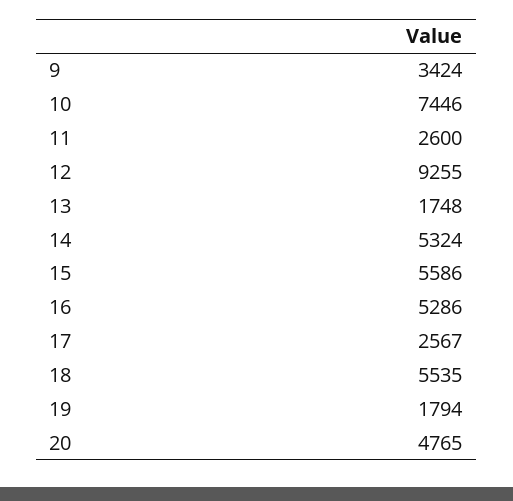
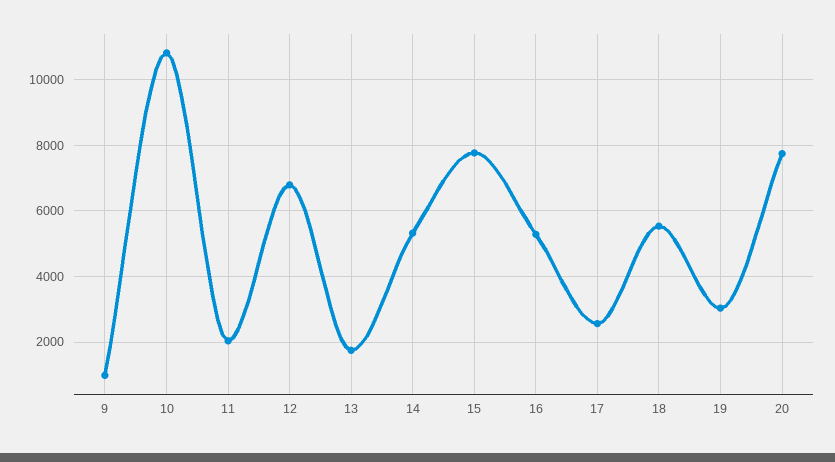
9: 3424 -> 1000
10: 7446 -> 10800
11: 2600 -> 2000
12: 9255 -> 6800
15: 5586 -> 7800
19: 1794 -> 3000
20: 4765 -> 7800

